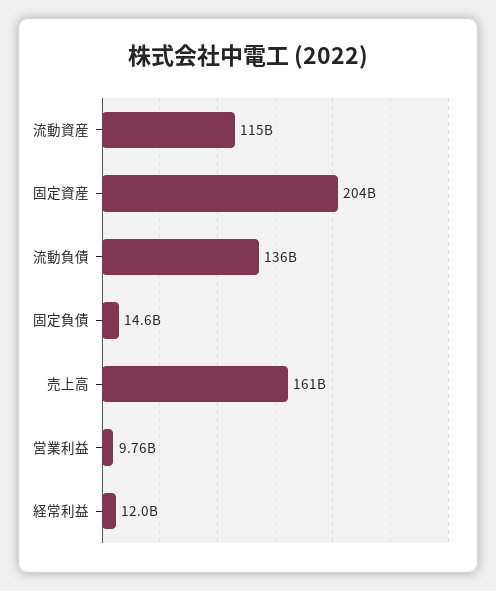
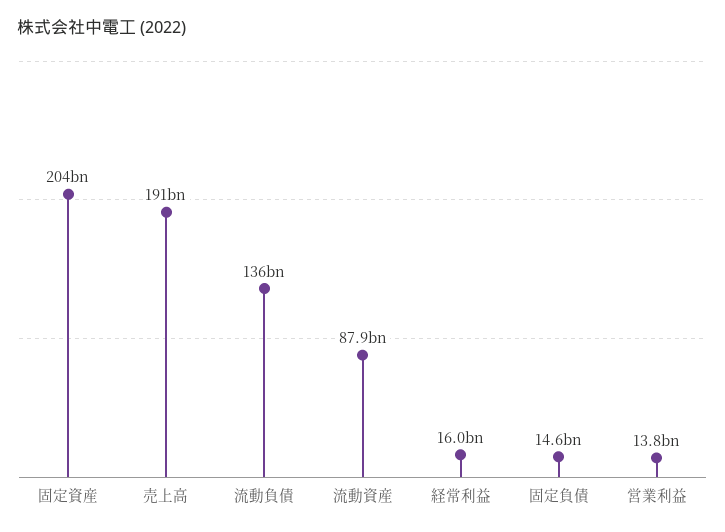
流動資産: 115000000000 -> 87900000000
売上高: 161000000000 -> 191000000000
営業利益: 9760000000 -> 13800000000
経常利益: 12000000000 -> 16000000000

